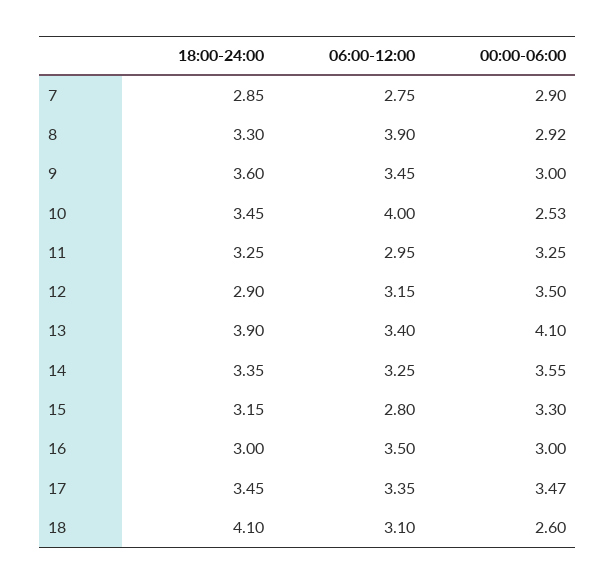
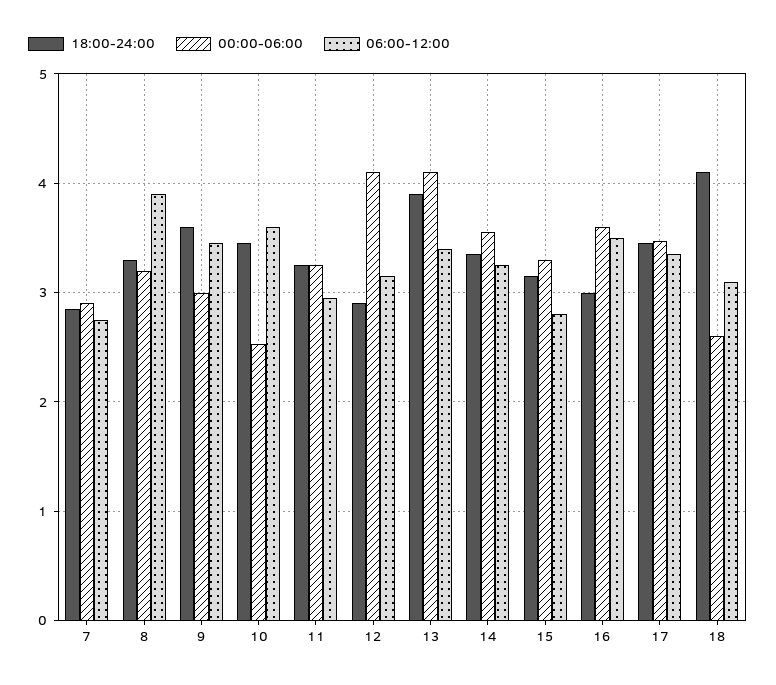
00:00-06:00, 8: 2.92 -> 3.2
06:00-12:00, 10: 4 -> 3.6
00:00-06:00, 12: 3.5 -> 4.1
00:00-06:00, 16: 3 -> 3.6

